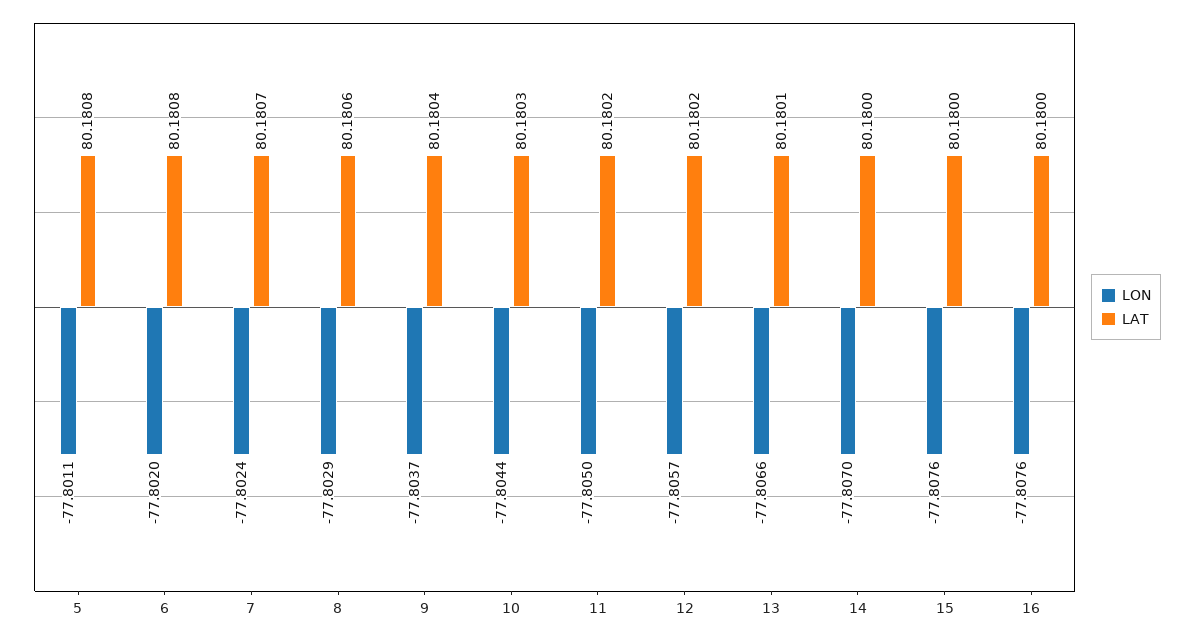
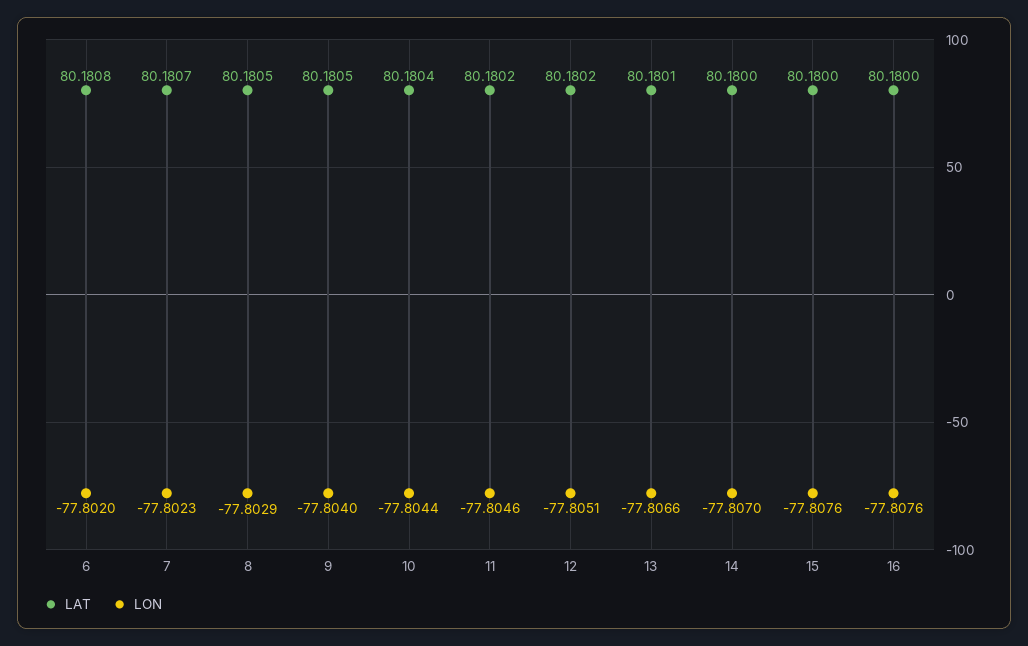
LON, 5: -77.8011 -> none
LAT, 5: 80.1808 -> none
LON, 7: -77.8024 -> -77.8023
LAT, 8: 80.1806 -> 80.1805
LON, 9: -77.8037 -> -77.804
LAT, 9: 80.1804 -> 80.1805
LAT, 10: 80.1803 -> 80.1804
LON, 11: -77.805 -> -77.8046
LON, 12: -77.8057 -> -77.8051

